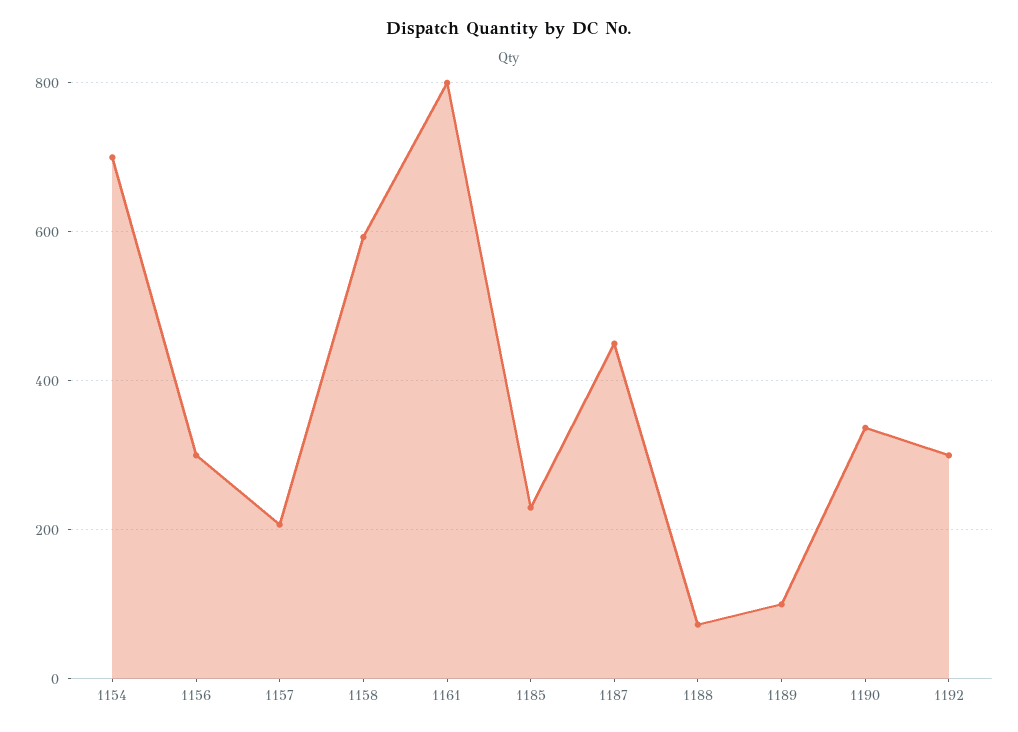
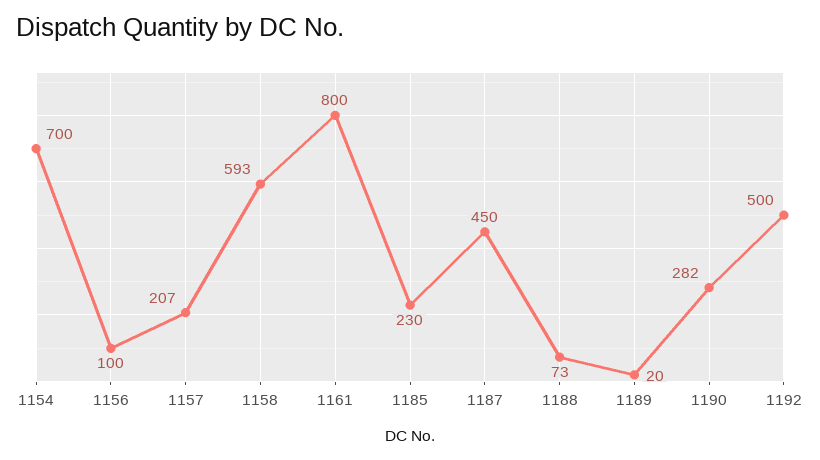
1156: 300 -> 100
1189: 100 -> 20
1190: 340 -> 282
1192: 300 -> 500

